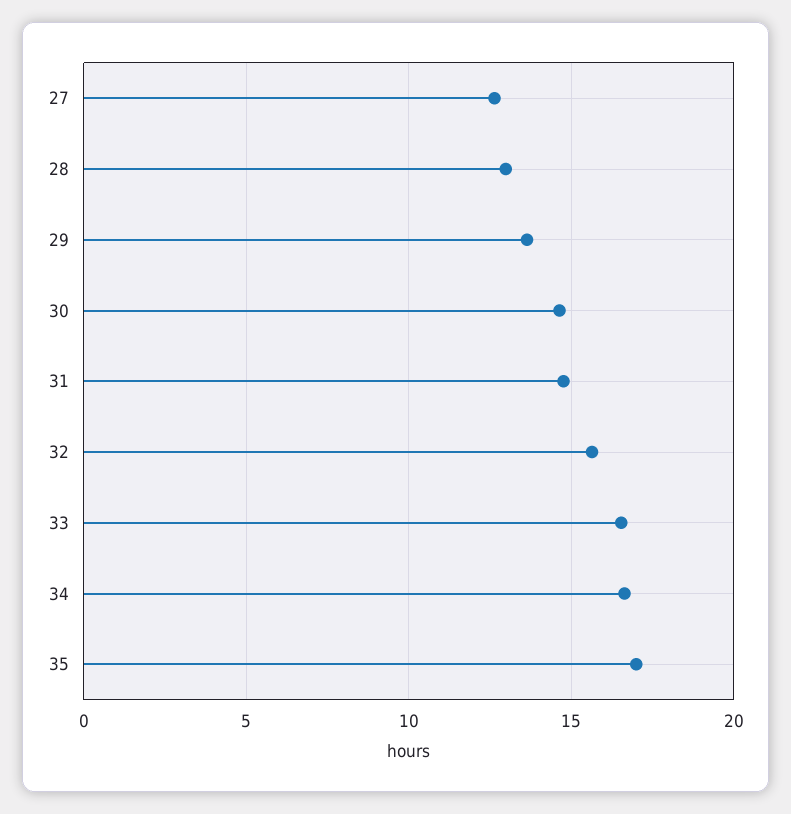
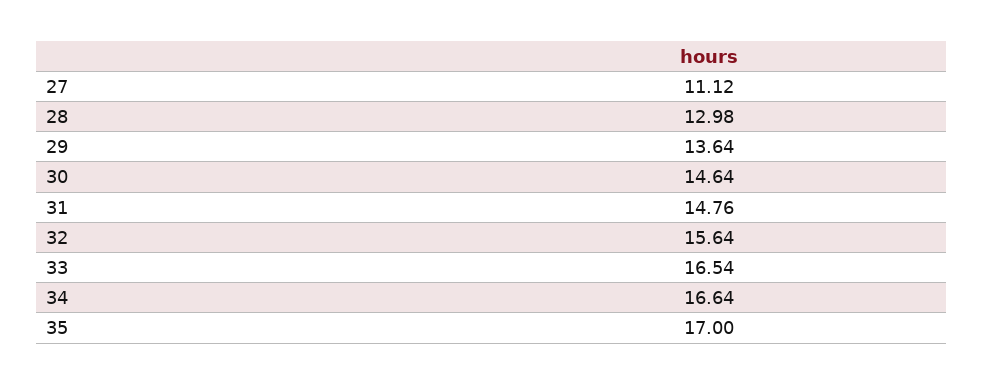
27: 12.5 -> 11.12

